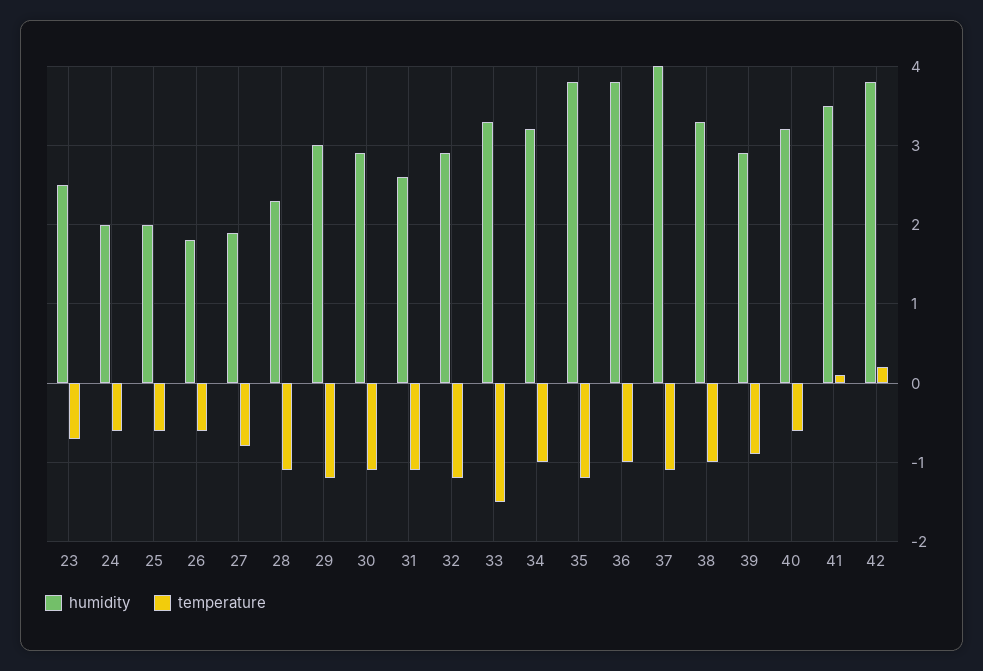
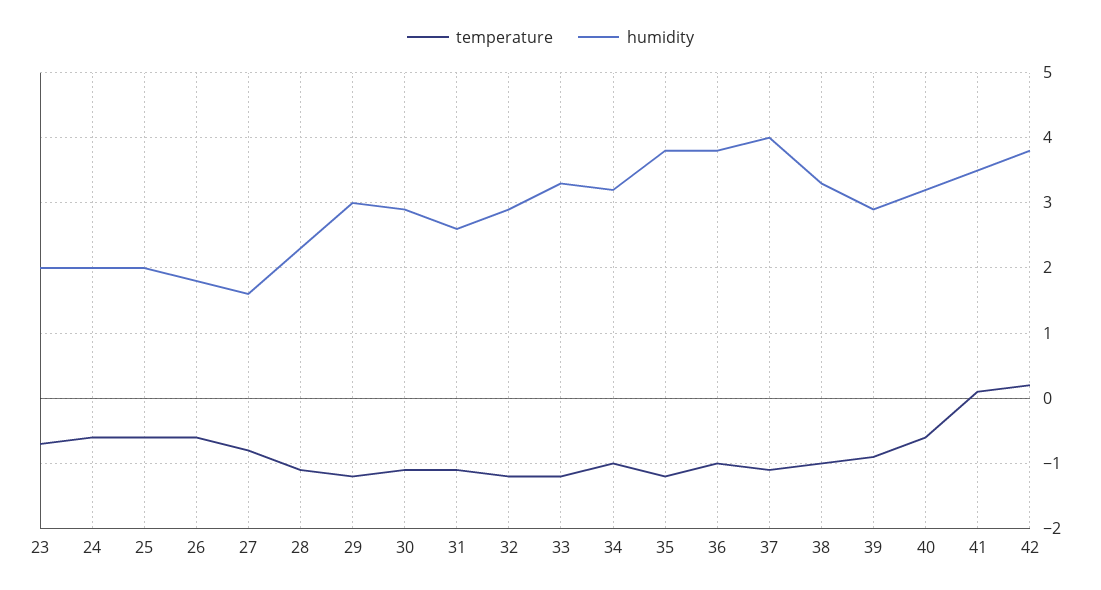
humidity, 23: 2.5 -> 2
humidity, 27: 1.9 -> 1.6
temperature, 33: -1.5 -> -1.2

